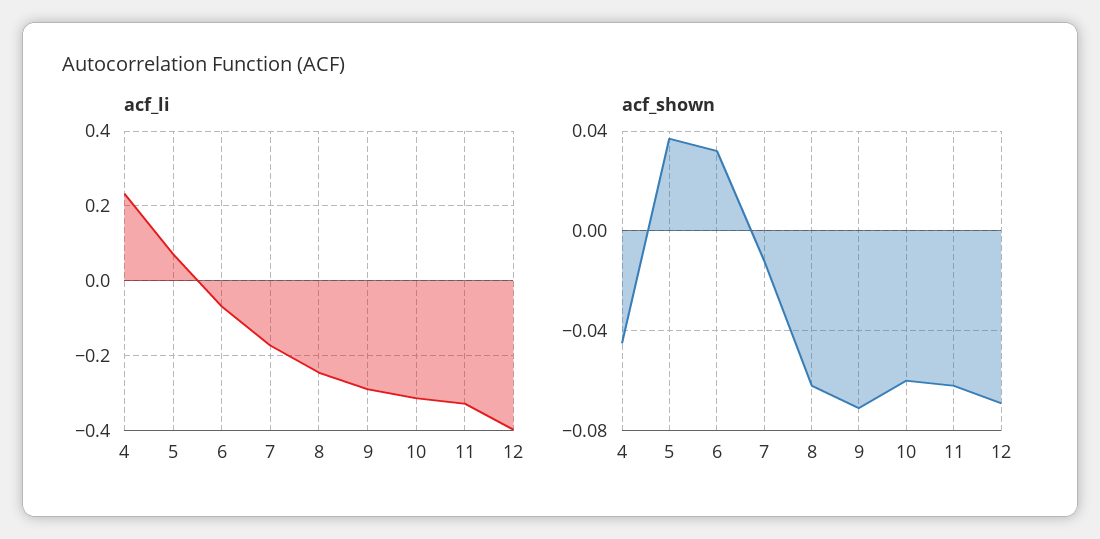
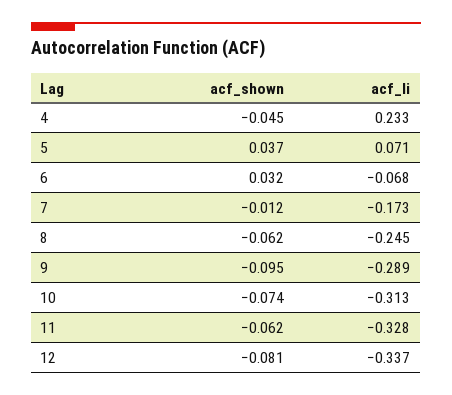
acf_li, 12: -0.4 -> -0.337
acf_shown, 9: -0.07 -> -0.095
acf_shown, 10: -0.06 -> -0.074
acf_shown, 12: -0.07 -> -0.081

